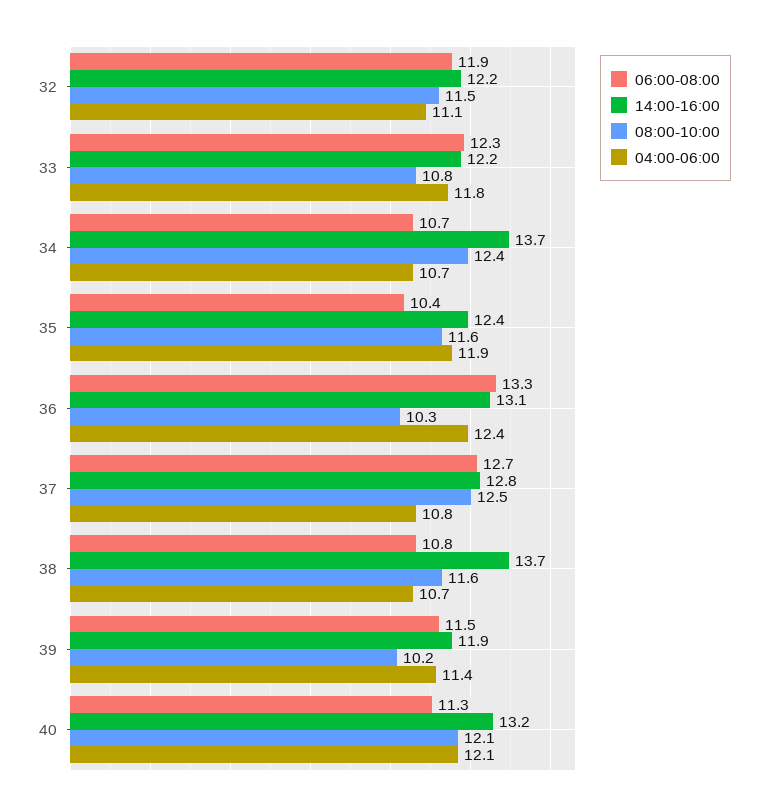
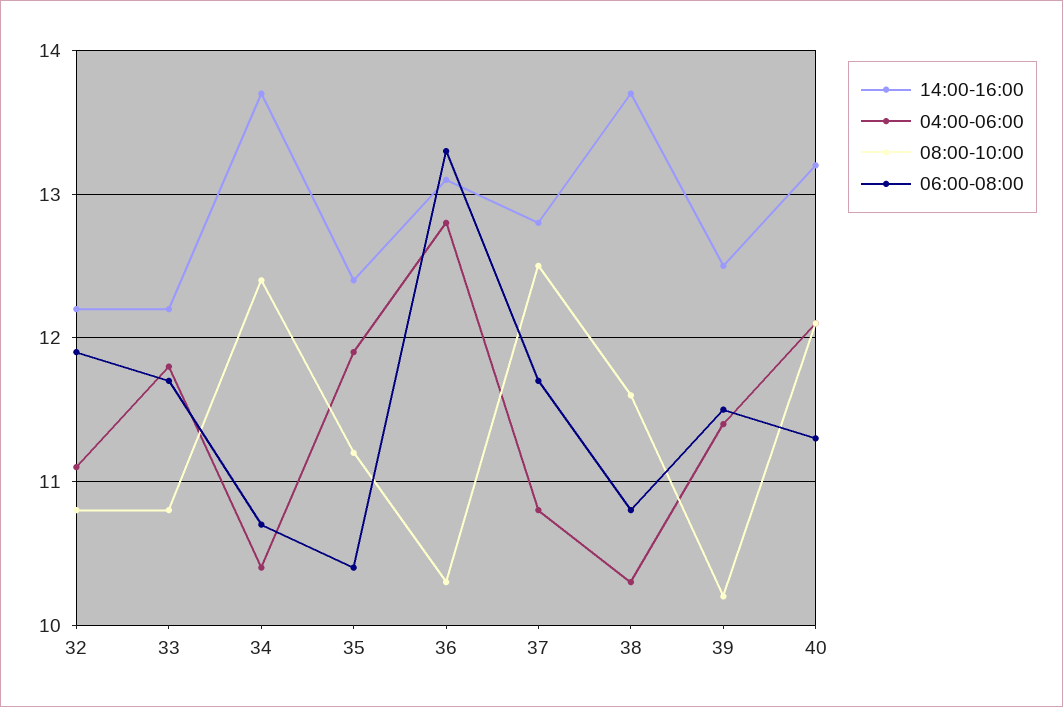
08:00-10:00, 32: 11.5 -> 10.8
06:00-08:00, 33: 12.3 -> 11.7
04:00-06:00, 34: 10.7 -> 10.4
08:00-10:00, 35: 11.6 -> 11.2
04:00-06:00, 36: 12.4 -> 12.8
06:00-08:00, 37: 12.7 -> 11.7
04:00-06:00, 38: 10.7 -> 10.3
14:00-16:00, 39: 11.9 -> 12.5

